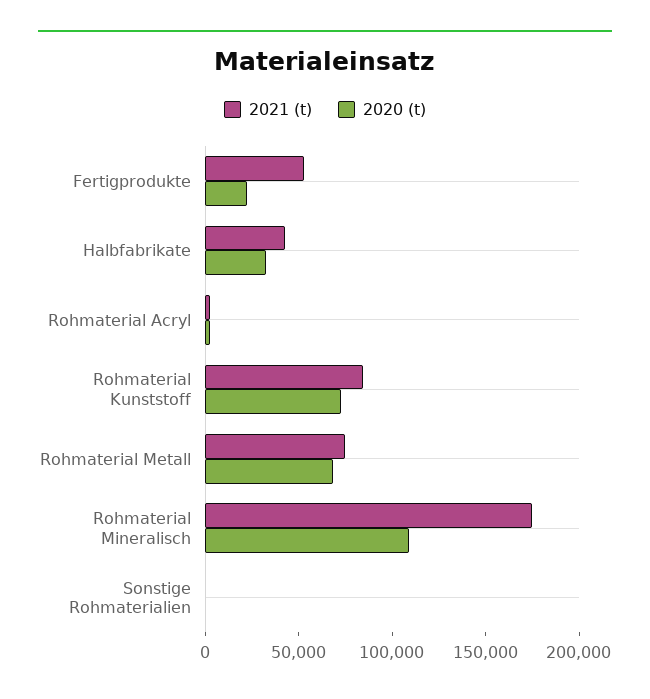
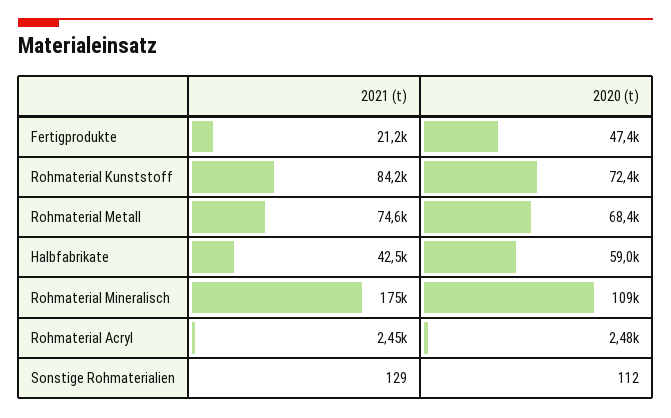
2021 (t), Fertigprodukte: 50000 -> 21200
2020 (t), Fertigprodukte: 20000 -> 47400
2020 (t), Halbfabrikate: 30000 -> 59000

